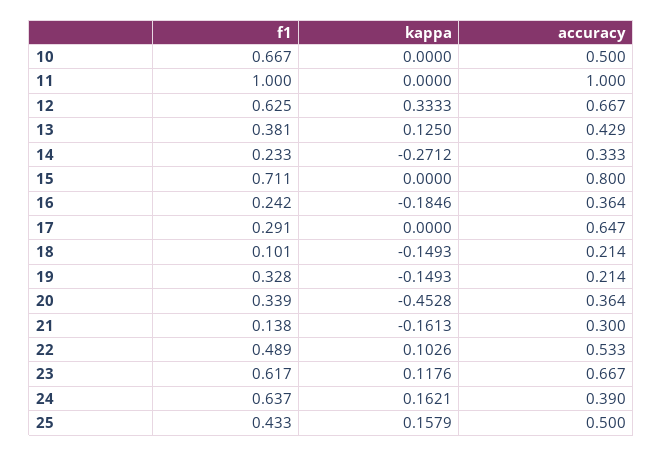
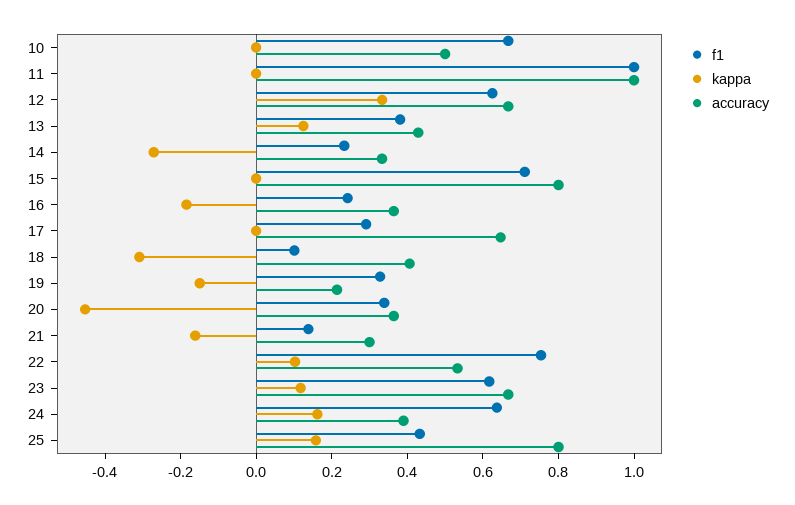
kappa, 18: -0.1493 -> -0.3
accuracy, 18: 0.214 -> 0.4
f1, 22: 0.489 -> 0.75
accuracy, 25: 0.5 -> 0.8

